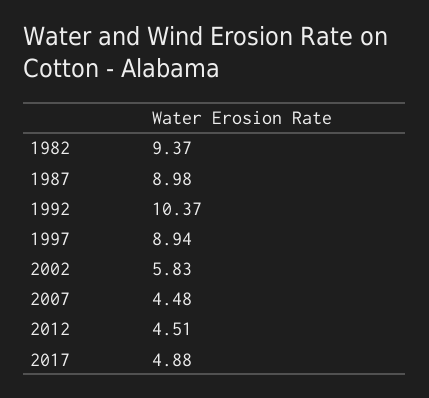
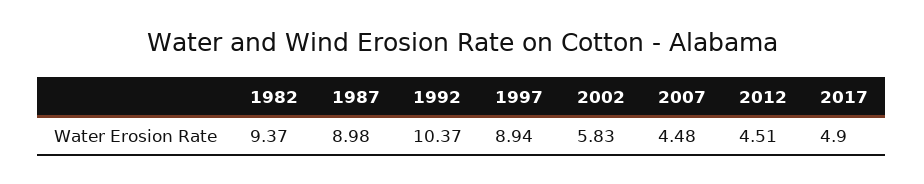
2017: 4.88 -> 4.9

